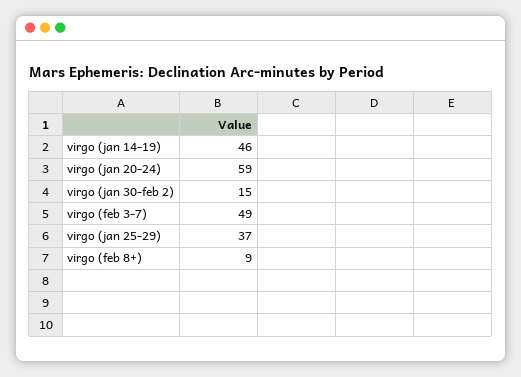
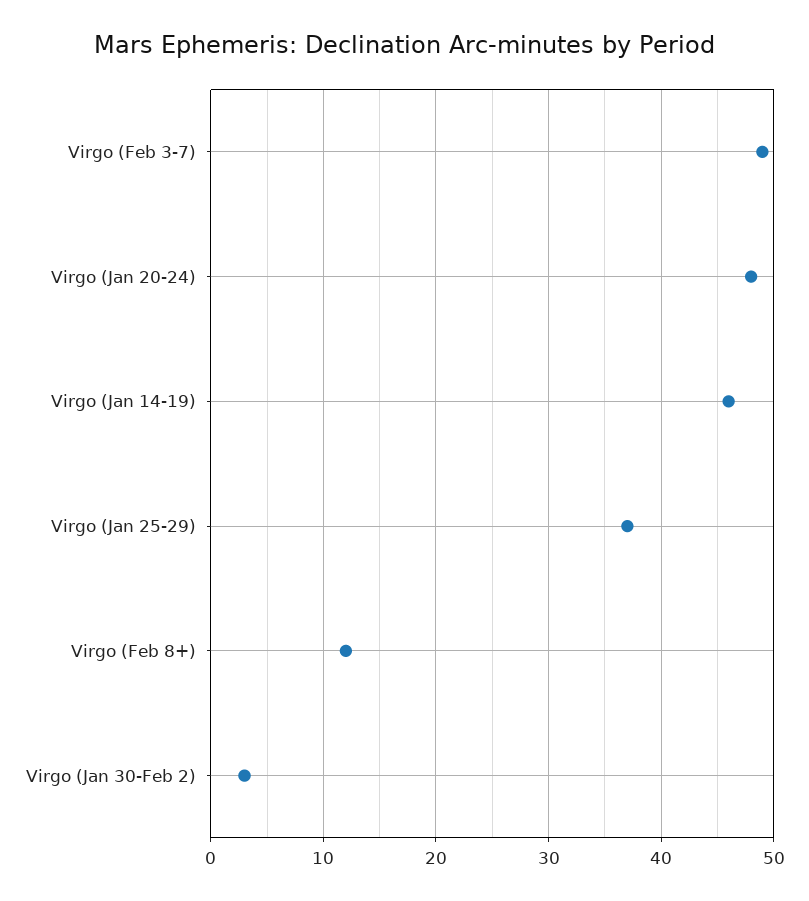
virgo (jan 20-24): 59 -> 48
virgo (jan 30-feb 2): 15 -> 3
virgo (feb 8+): 9 -> 12

